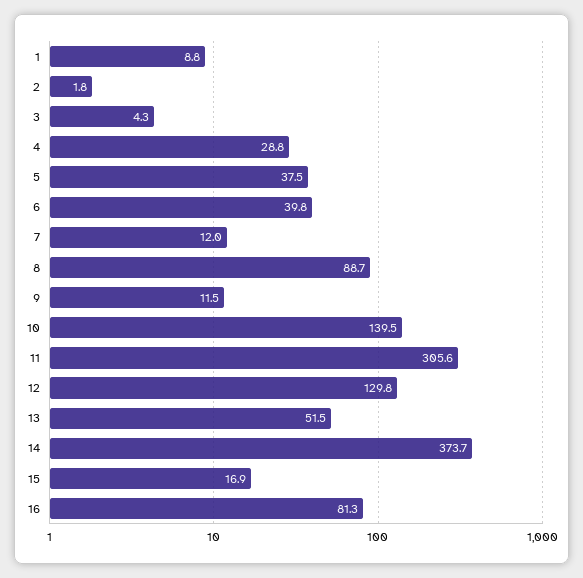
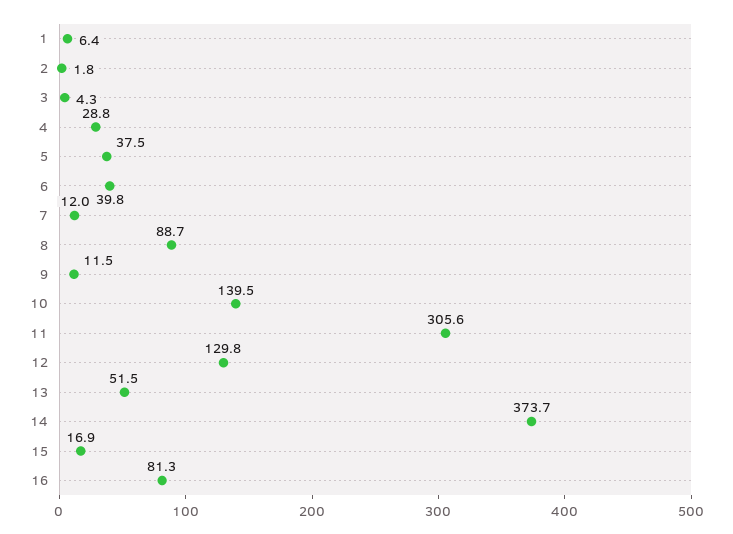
1: 8.8 -> 6.4

